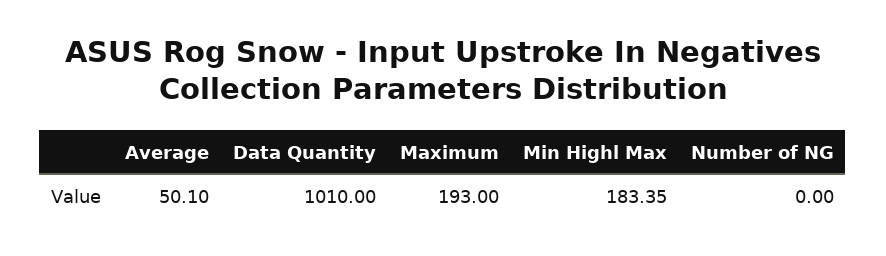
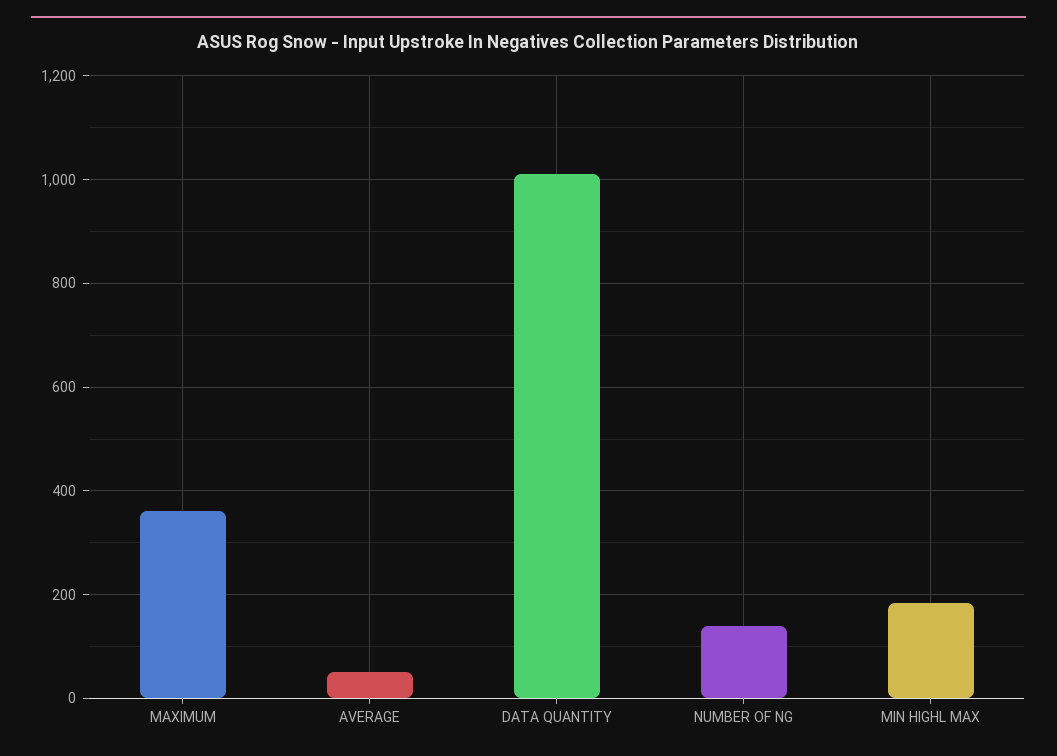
Maximum: 193 -> 360
Number of NG: 0 -> 140

